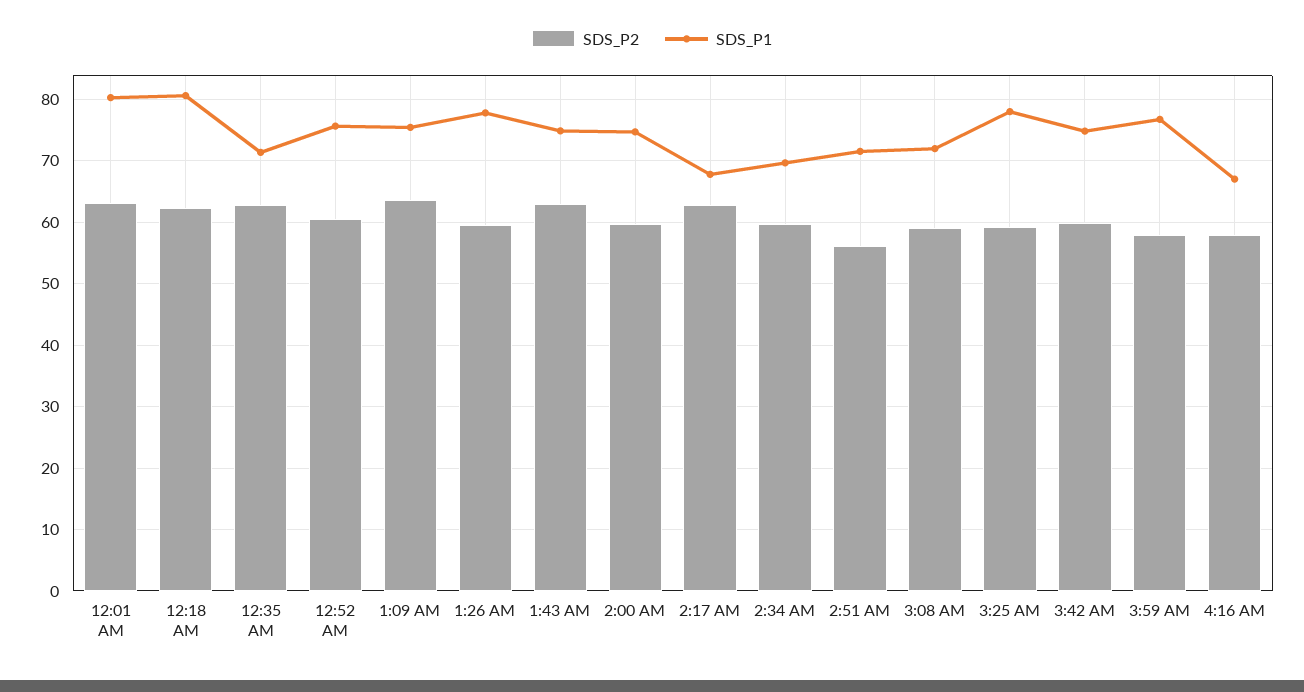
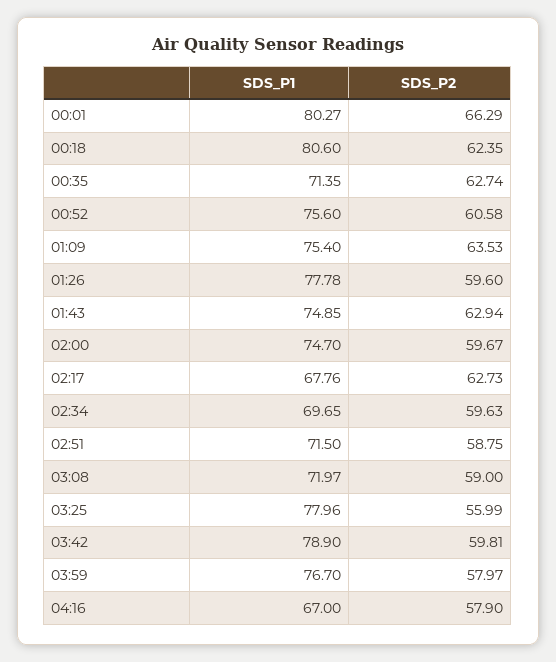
SDS_P2, 12:01 AM: 63 -> 66.29
SDS_P2, 2:51 AM: 56 -> 58.75
SDS_P2, 3:25 AM: 59 -> 55.99
SDS_P1, 3:42 AM: 75 -> 78.9

